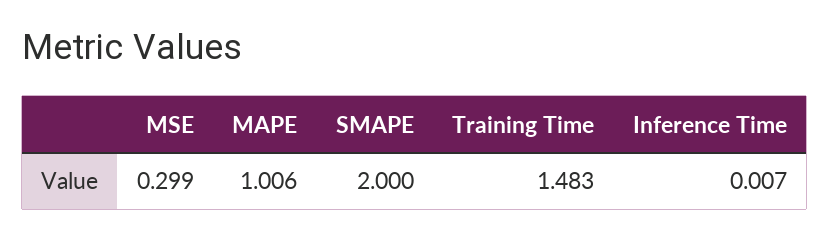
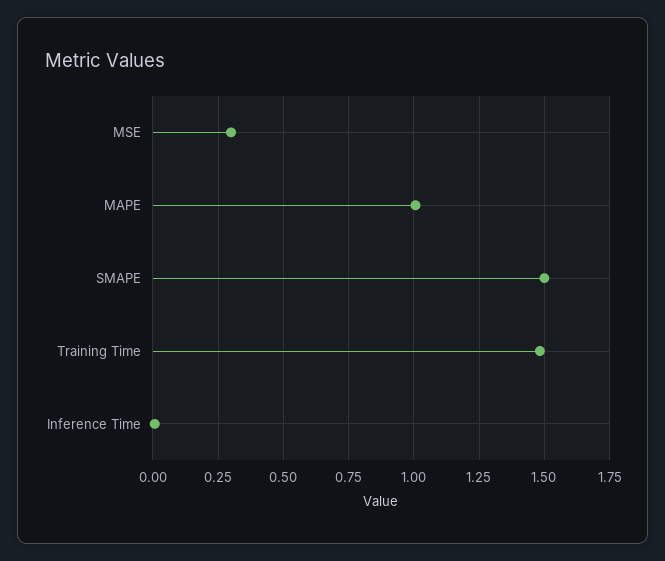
SMAPE: 2 -> 1.5

